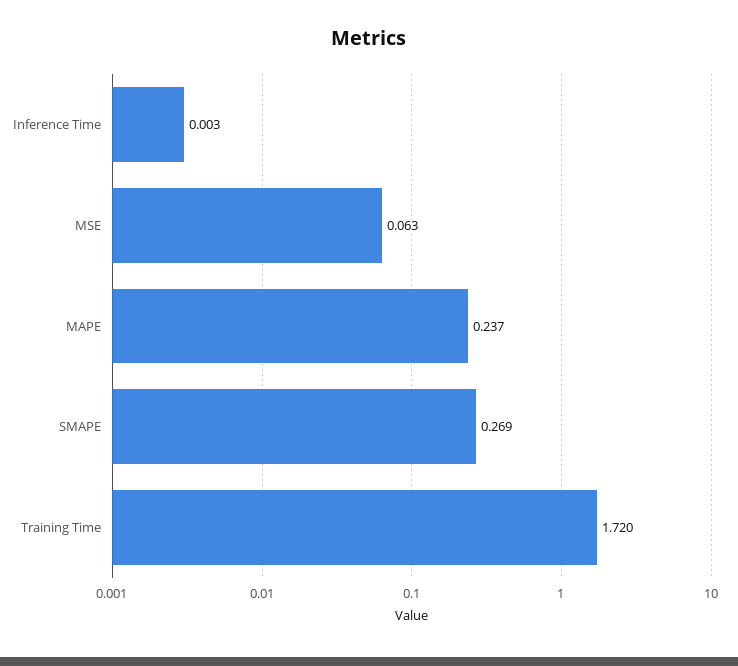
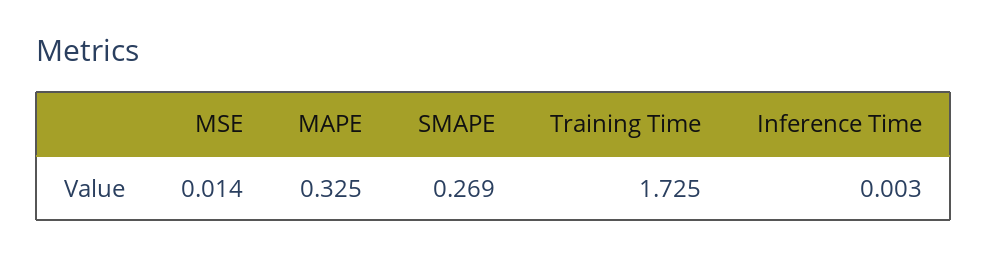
MSE: 0.063 -> 0.014
MAPE: 0.237 -> 0.325
Training Time: 1.72 -> 1.725

